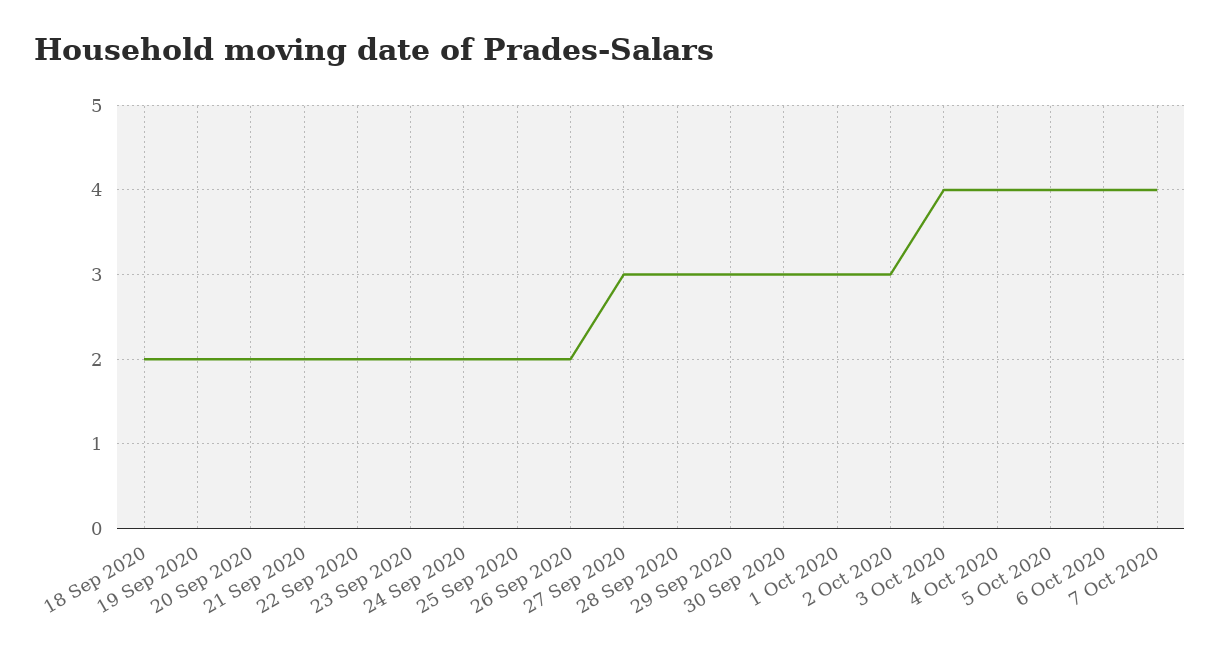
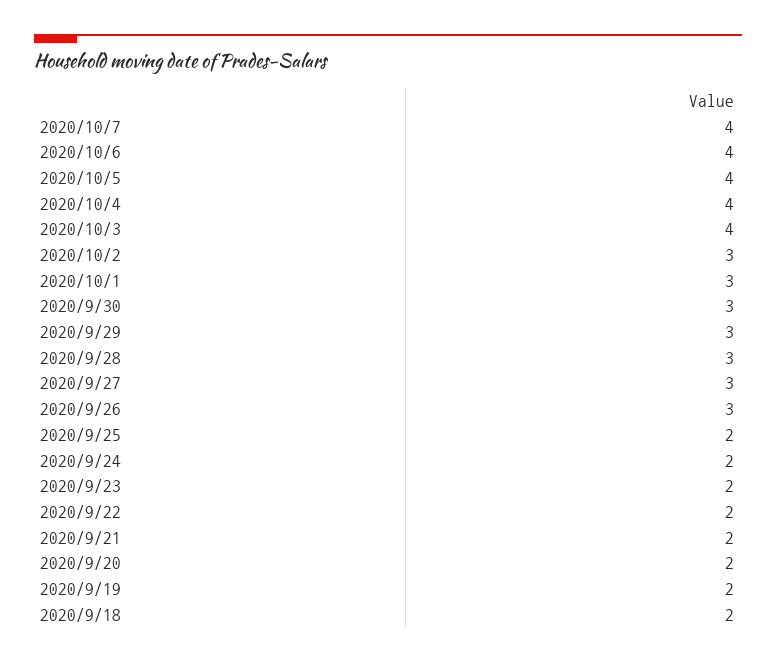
26 Sep 2020: 2 -> 3

